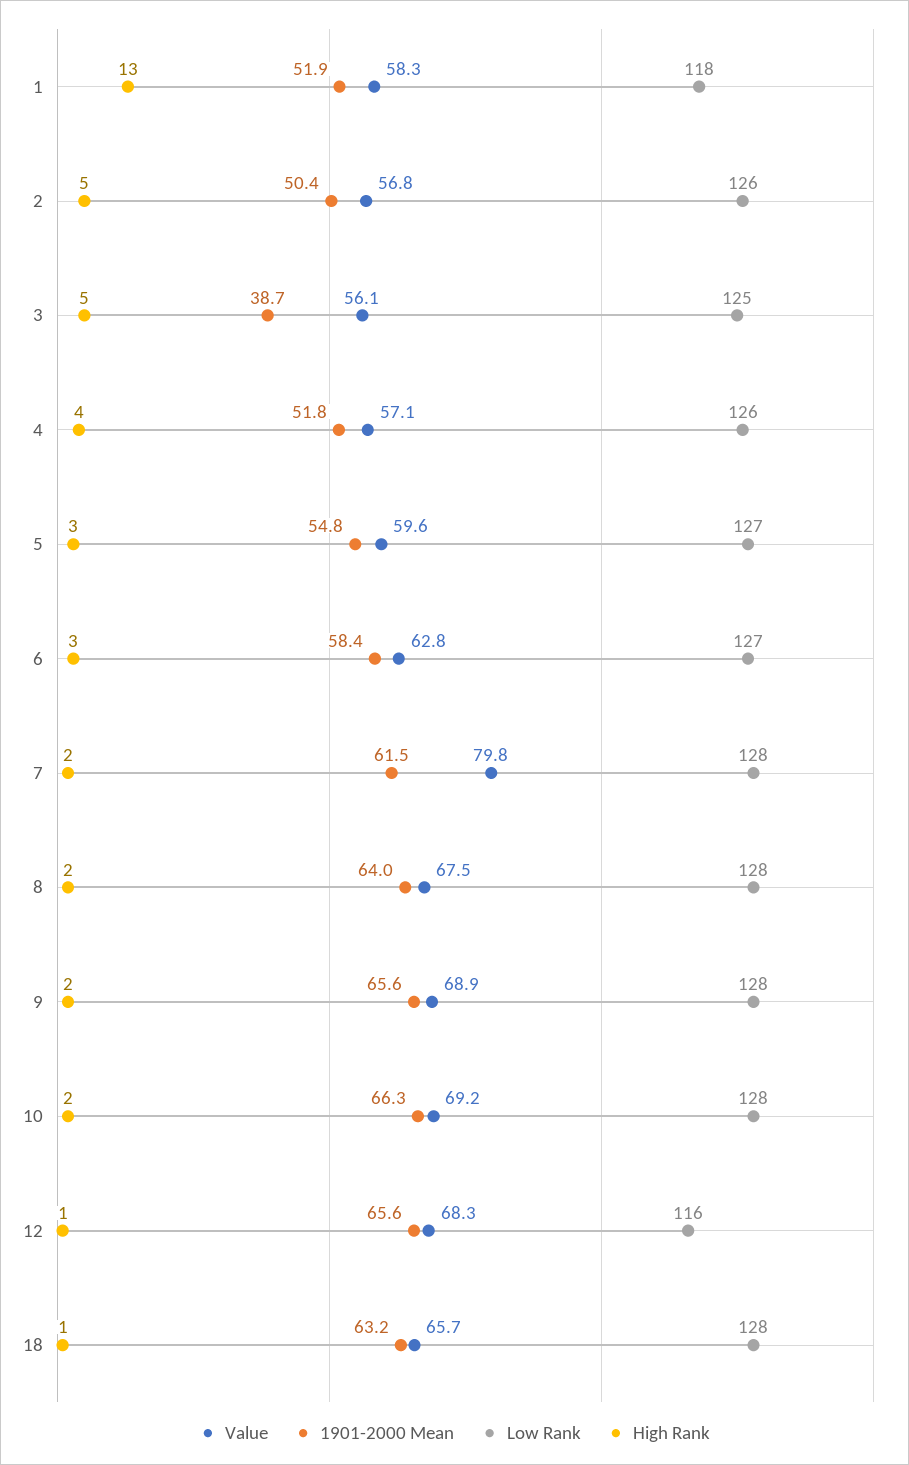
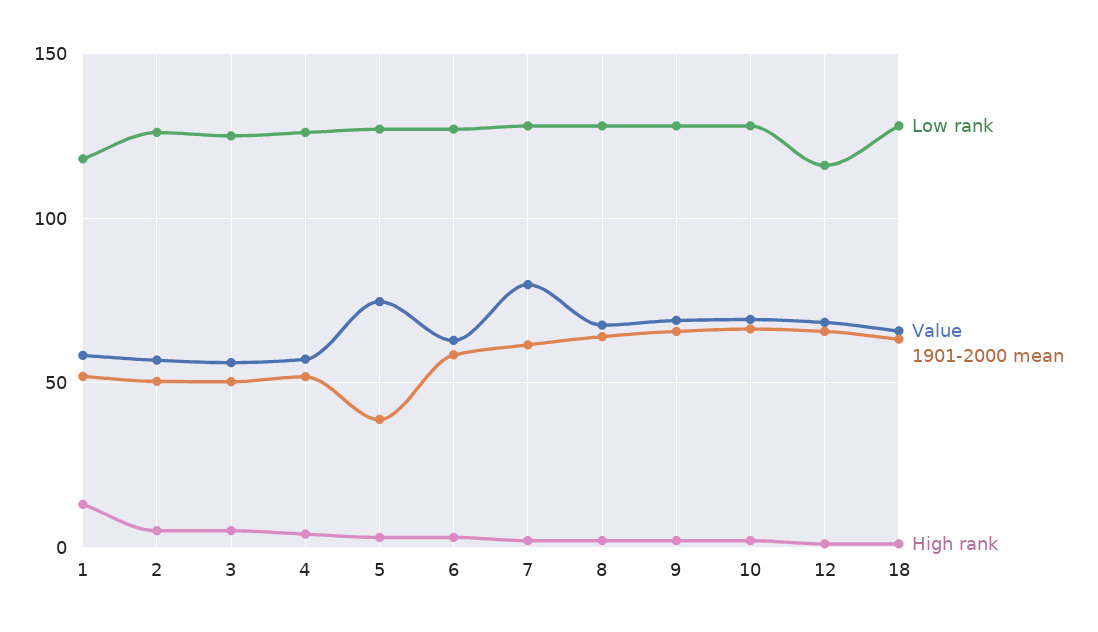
1901-2000 Mean, 3: 38.7 -> 50
Value, 5: 59.6 -> 75
1901-2000 Mean, 5: 54.8 -> 40

